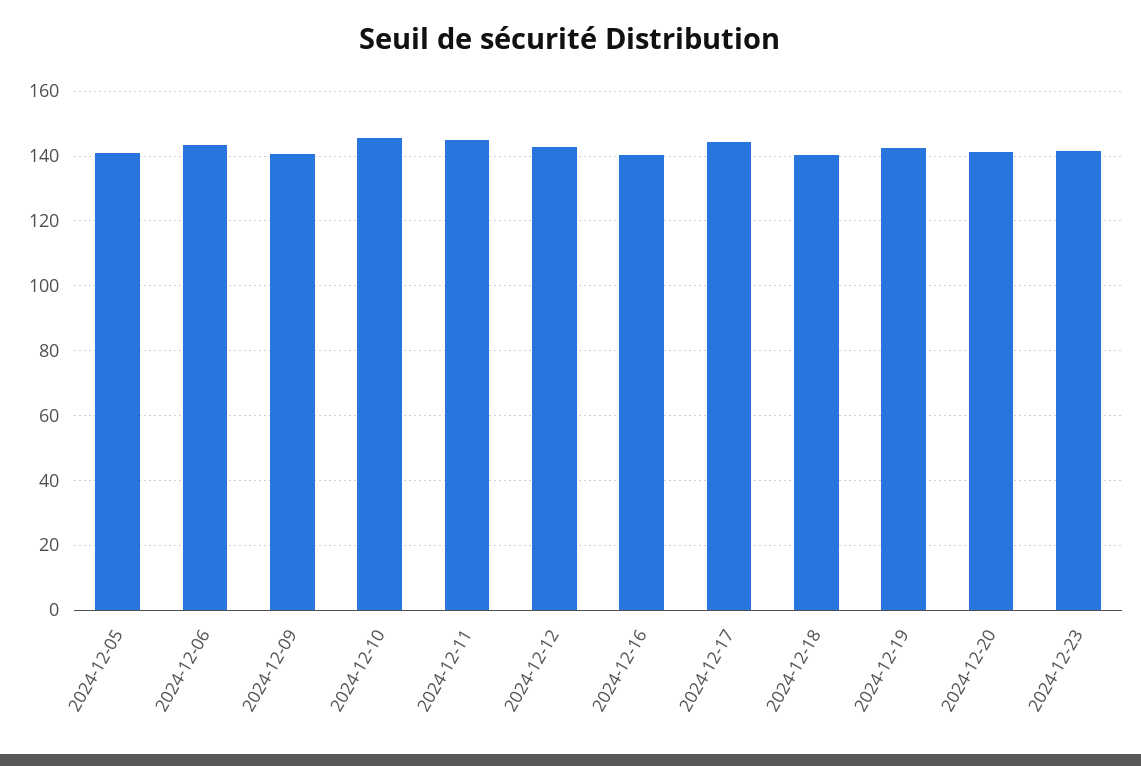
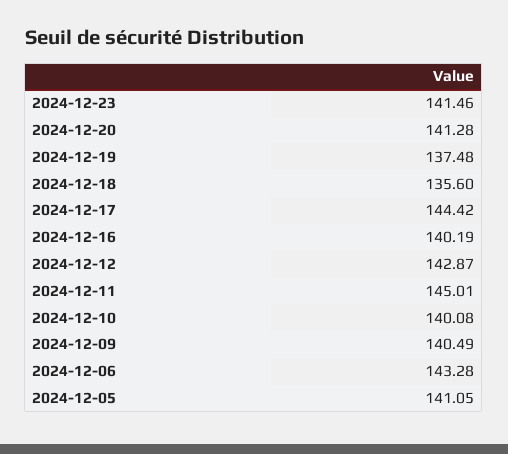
2024-12-10: 146 -> 140.08
2024-12-18: 140 -> 135.6
2024-12-19: 142 -> 137.48

